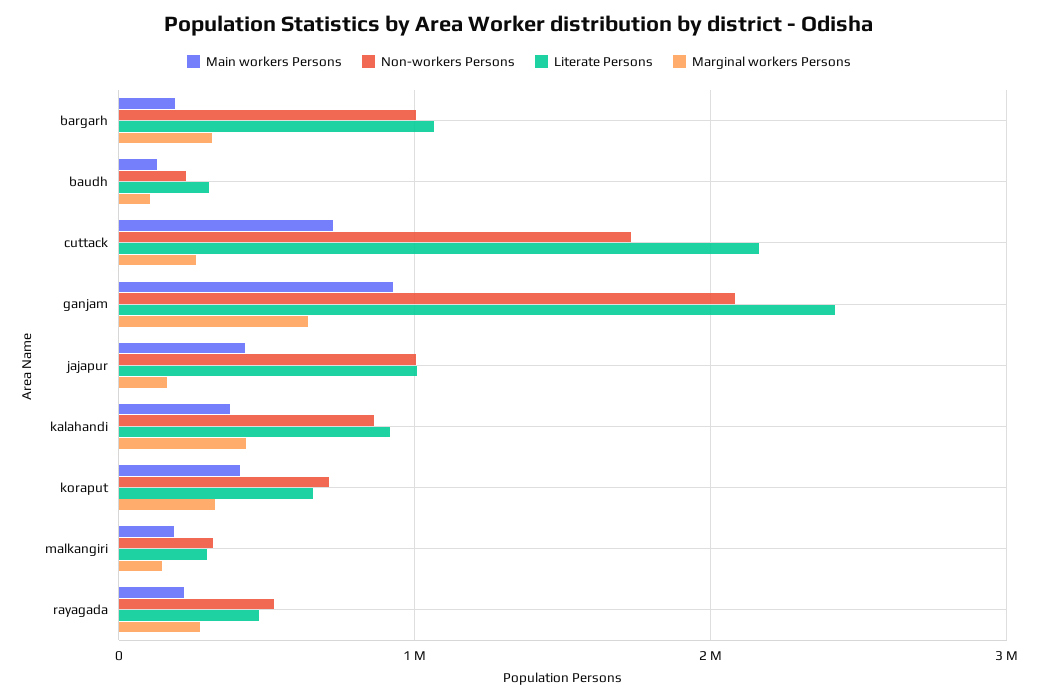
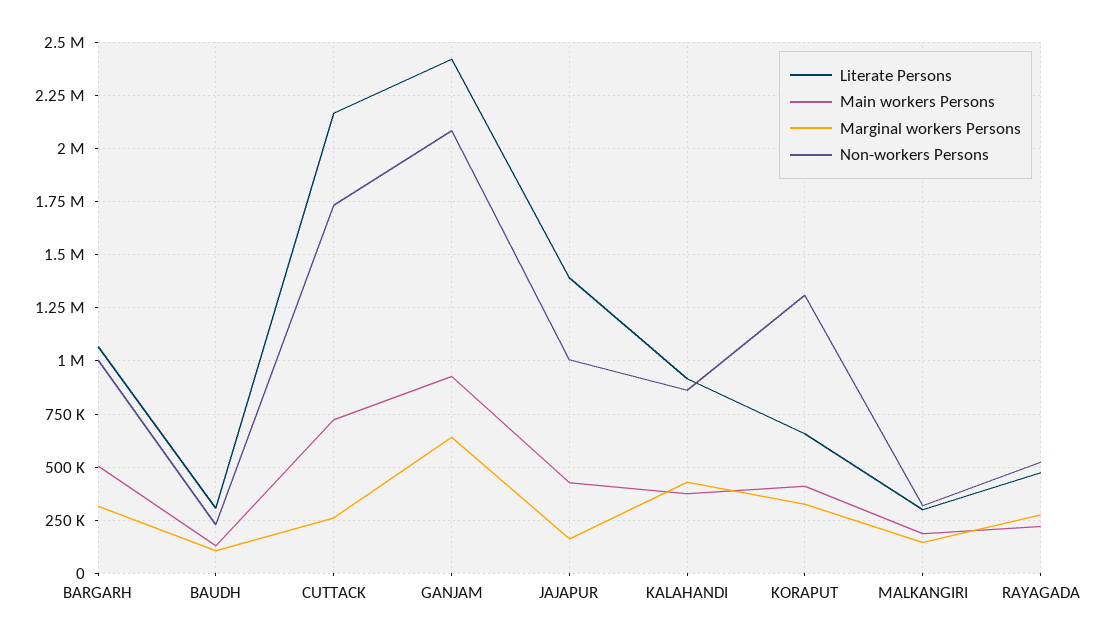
Main workers Persons, bargarh: 200000 -> 500000
Literate Persons, jajapur: 1000000 -> 1400000
Non-workers Persons, koraput: 700000 -> 1300000

